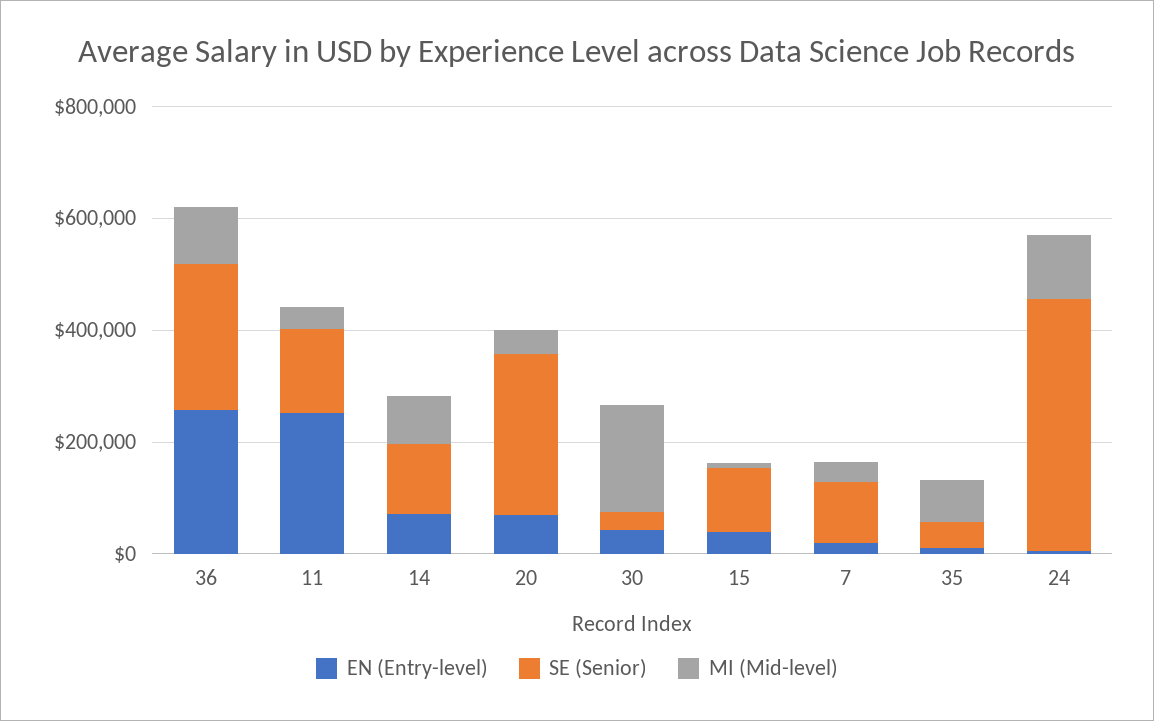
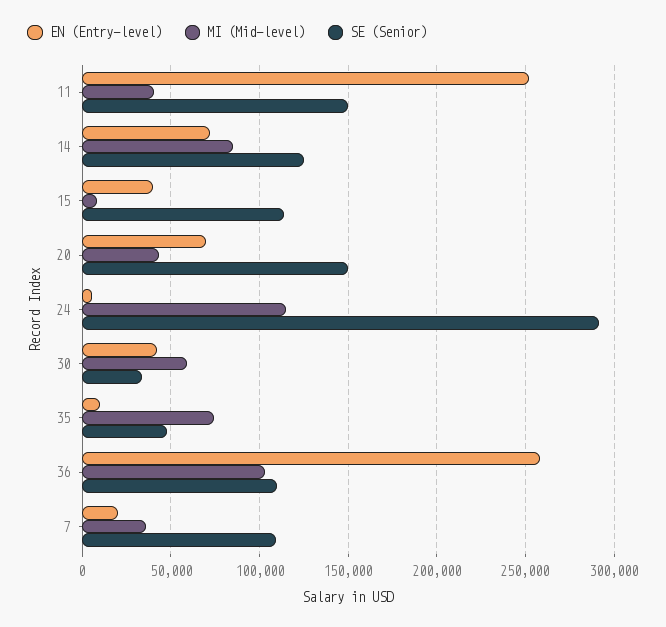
SE (Senior), 36: 250000 -> 110000
SE (Senior), 20: 300000 -> 150000
MI (Mid-level), 30: 200000 -> 60000
SE (Senior), 24: 450000 -> 290000

